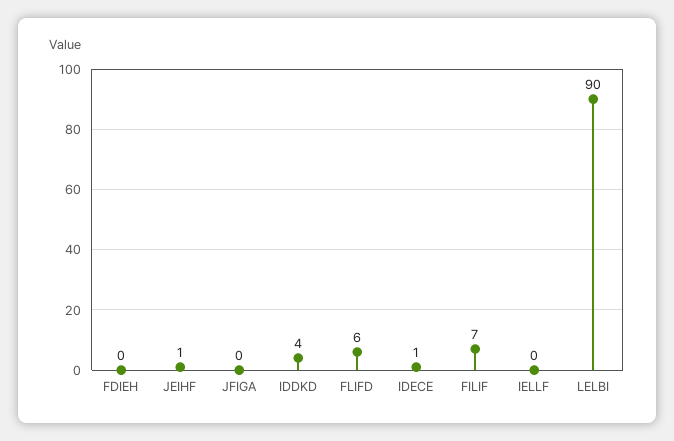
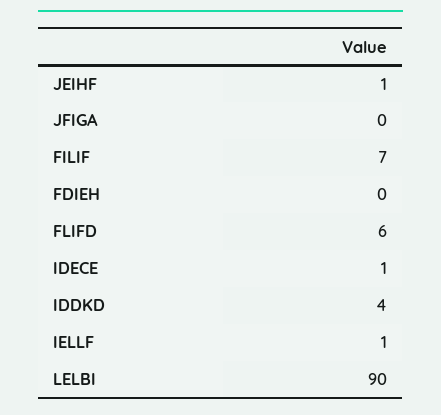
IELLF: 0 -> 1

